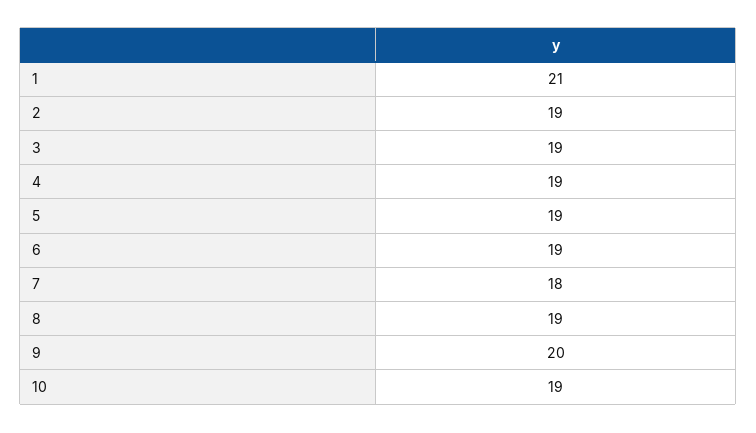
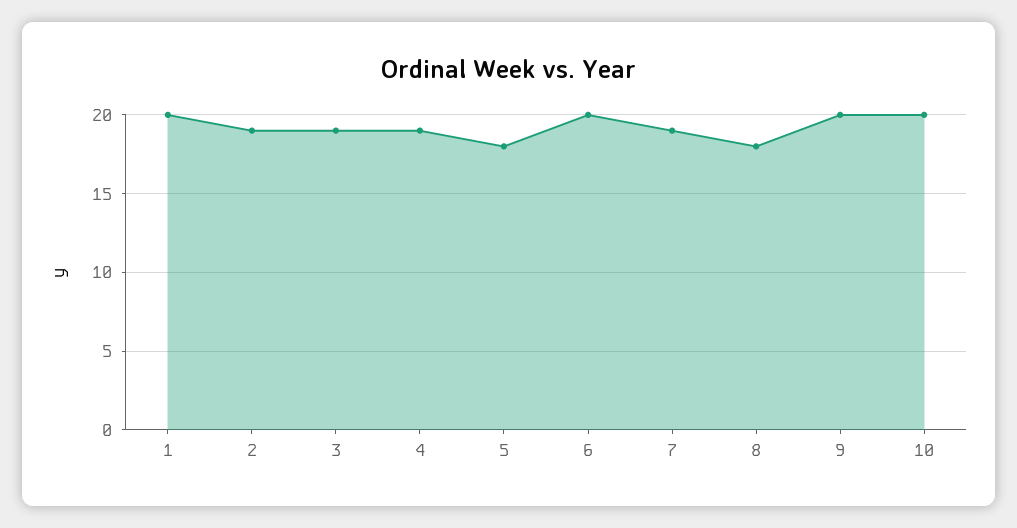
1: 21 -> 20
5: 19 -> 18
6: 19 -> 20
7: 18 -> 19
8: 19 -> 18
10: 19 -> 20

